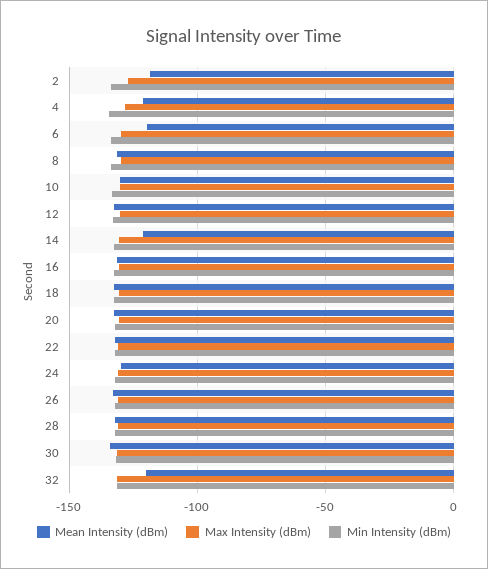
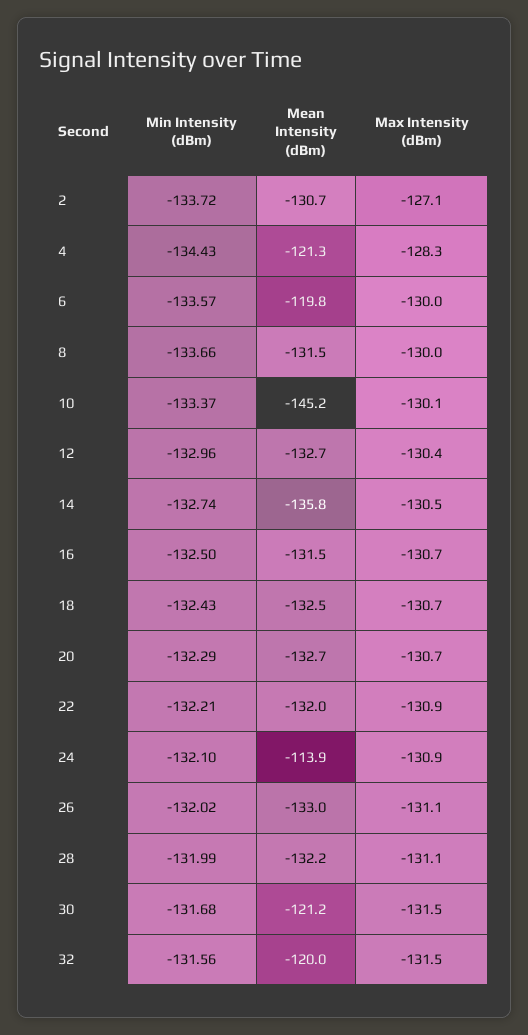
Mean Intensity (dBm), 2: -120 -> -130.7
Mean Intensity (dBm), 10: -130 -> -145.2
Mean Intensity (dBm), 14: -120 -> -135.8
Mean Intensity (dBm), 24: -130 -> -113.9
Mean Intensity (dBm), 30: -135 -> -121.2

